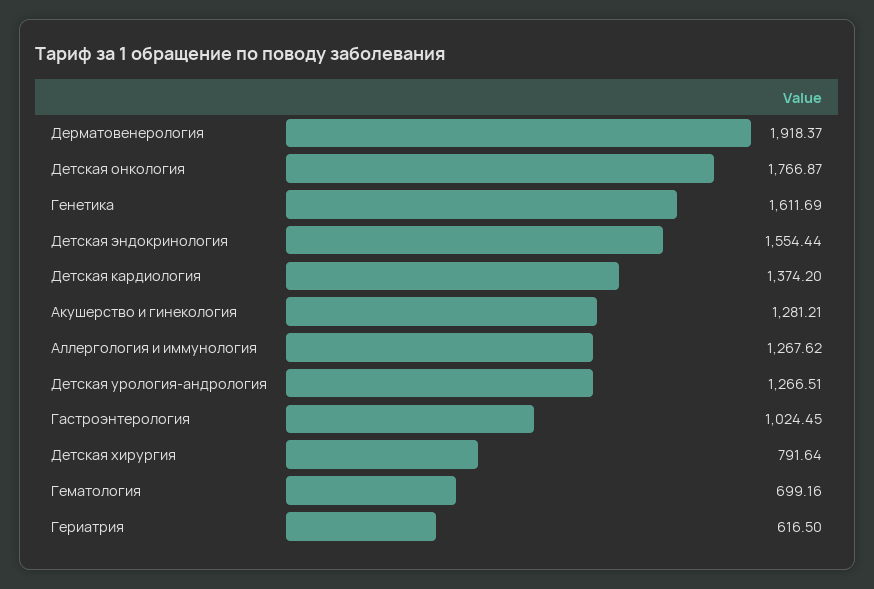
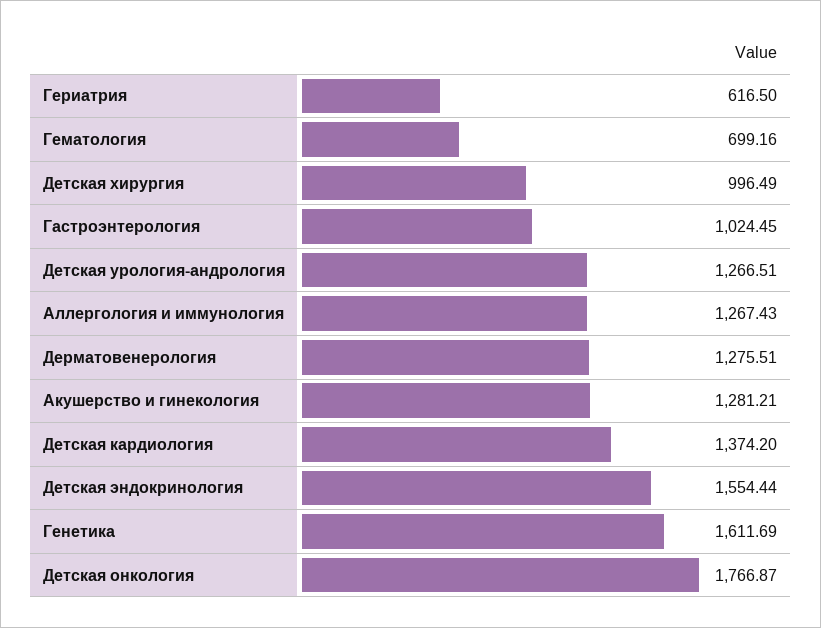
Дерматовенерология: 1918.37 -> 1275.51
Аллергология и иммунология: 1267.62 -> 1267.43
Детская хирургия: 791.64 -> 996.49

